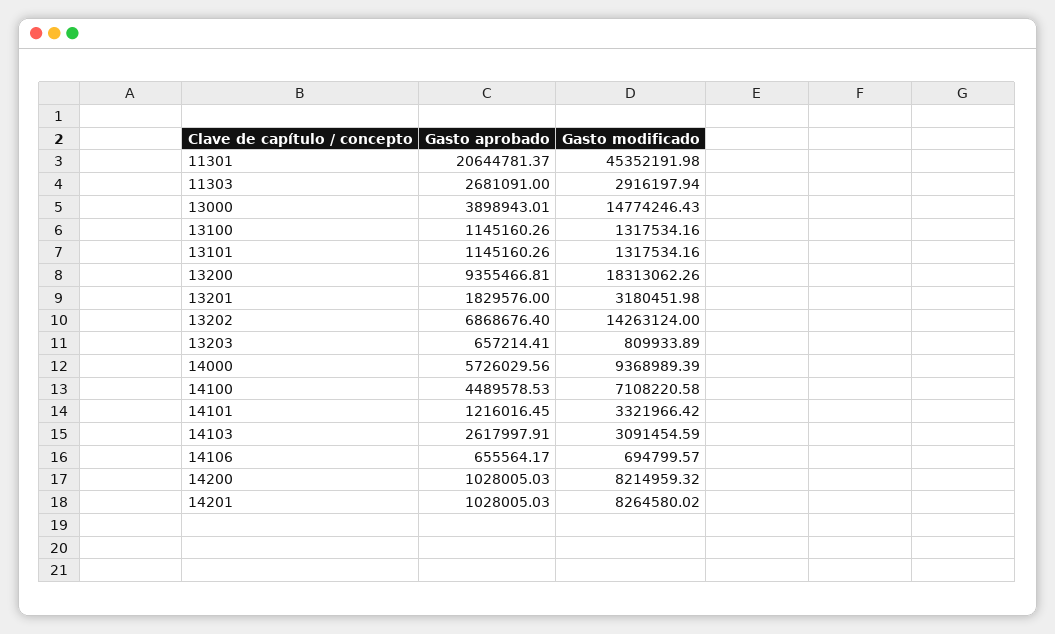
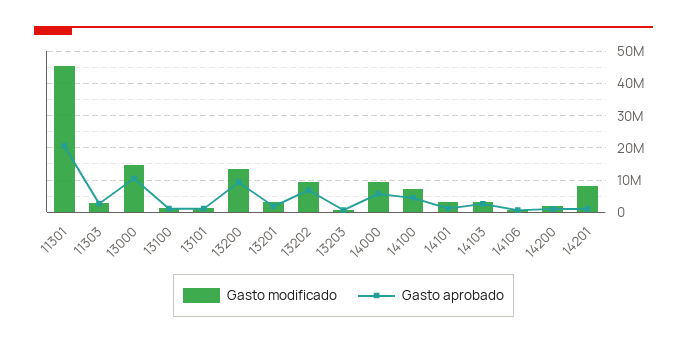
Gasto aprobado, 13000: 3898943.01 -> 10000000
Gasto modificado, 13200: 18313062.26 -> 14000000
Gasto modificado, 13202: 14263124 -> 10000000
Gasto modificado, 14200: 8214959.32 -> 2000000

